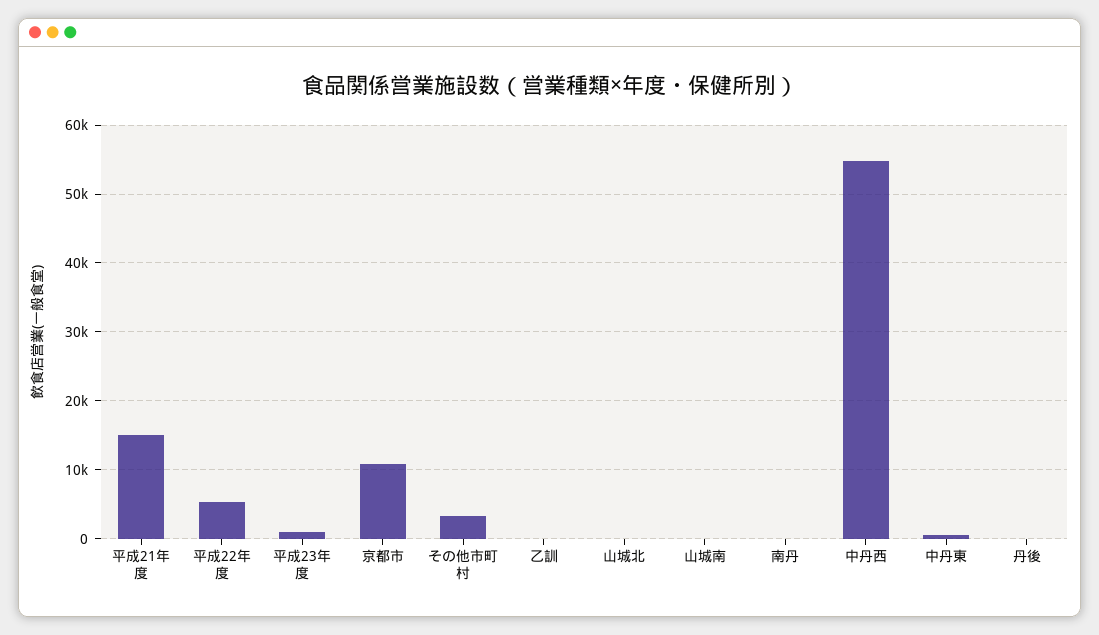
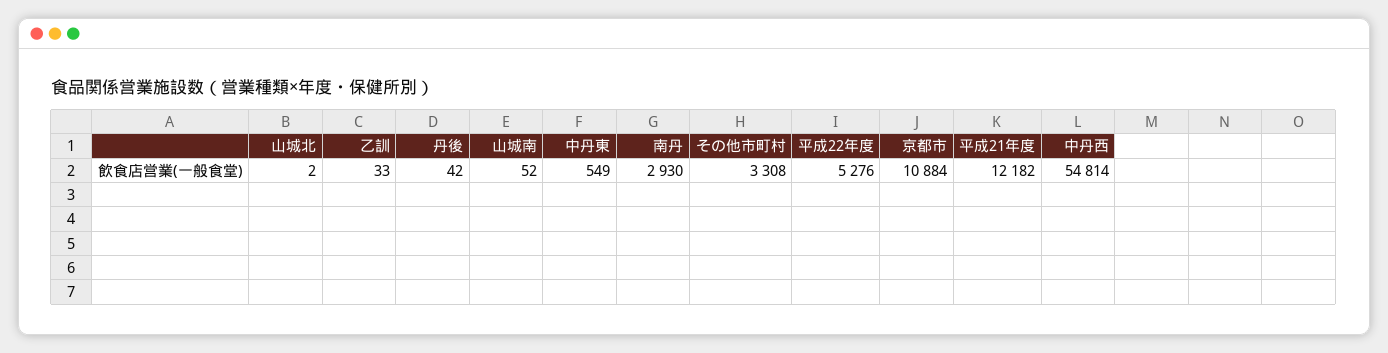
平成21年度: 15000 -> 12182
平成23年度: 1000 -> none
南丹: 0 -> 2930

